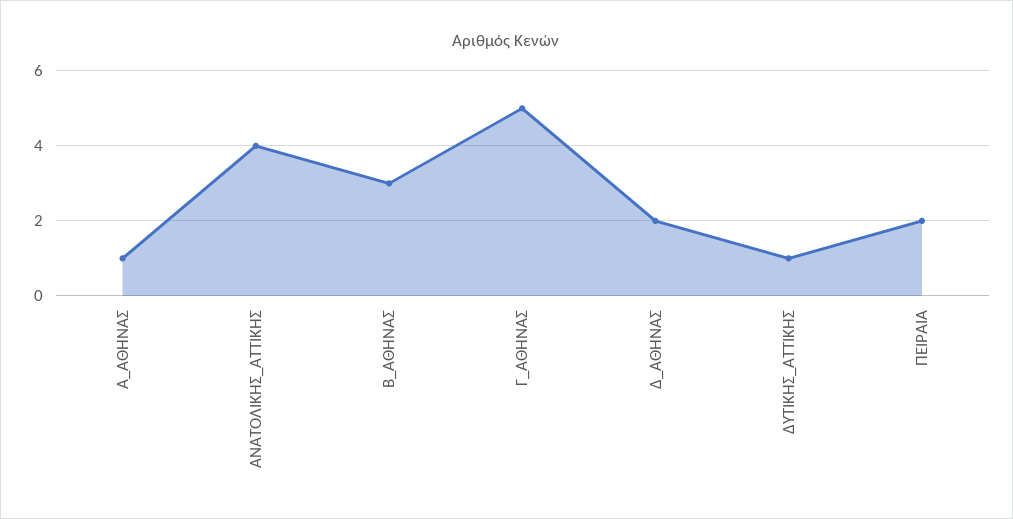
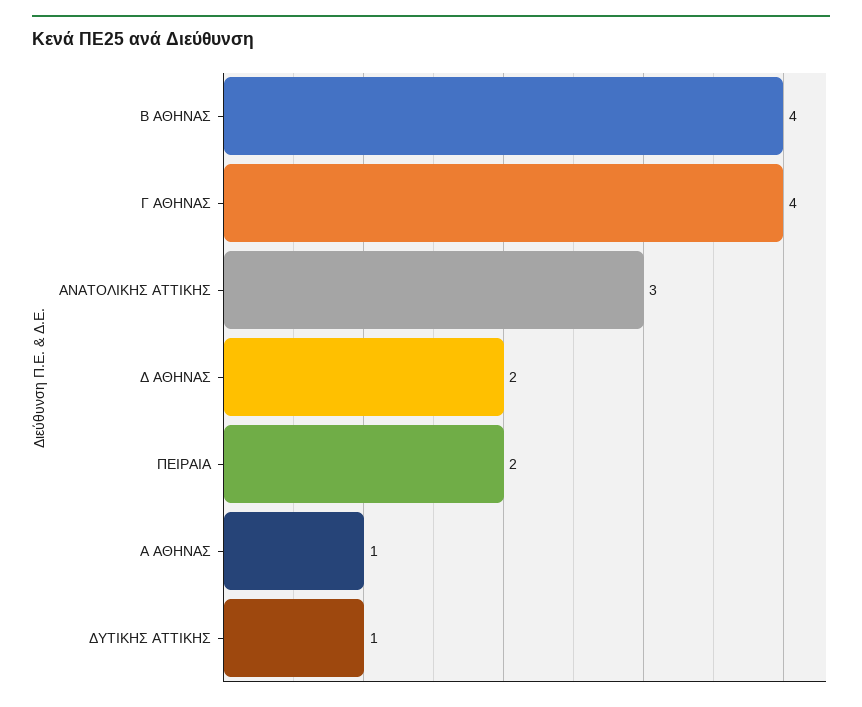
ΑΝΑΤΟΛΙΚΗΣ_ΑΤΤΙΚΗΣ: 4 -> 3
Β_ΑΘΗΝΑΣ: 3 -> 4
Γ_ΑΘΗΝΑΣ: 5 -> 4

